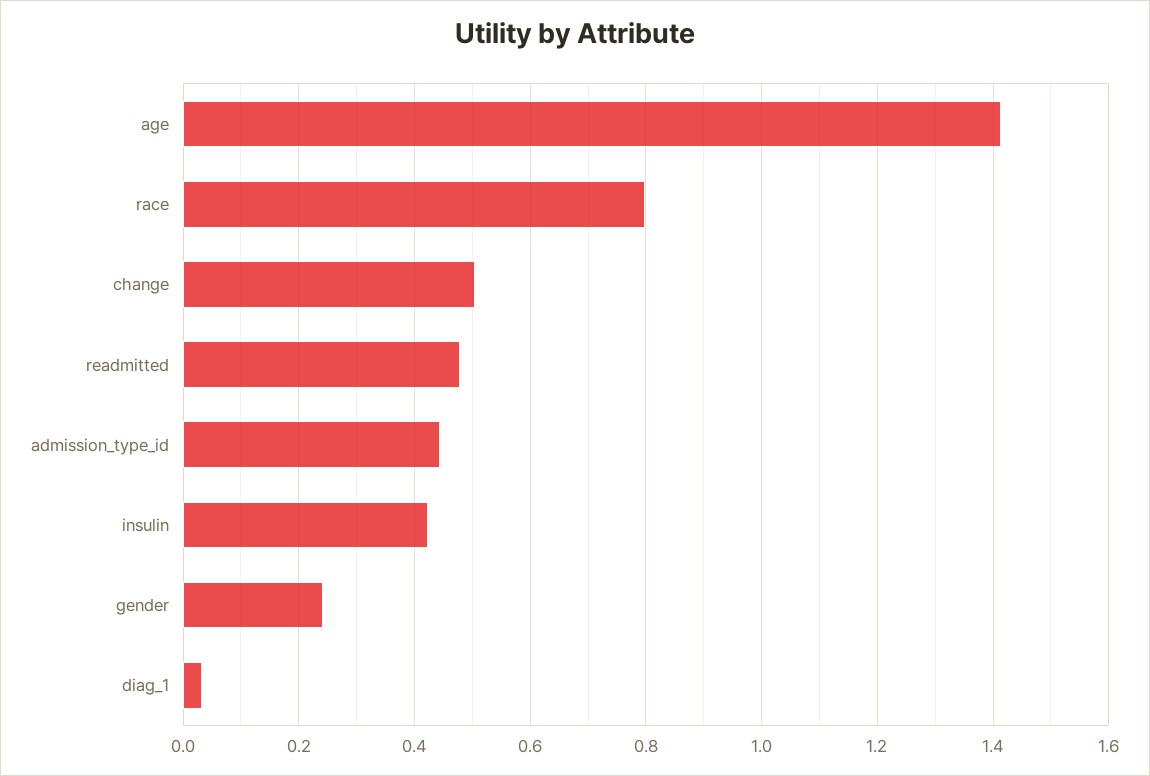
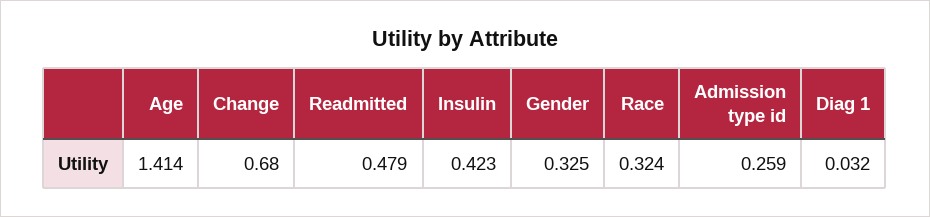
race: 0.8 -> 0.324
change: 0.5 -> 0.68
admission_type_id: 0.44 -> 0.259
gender: 0.24 -> 0.325

